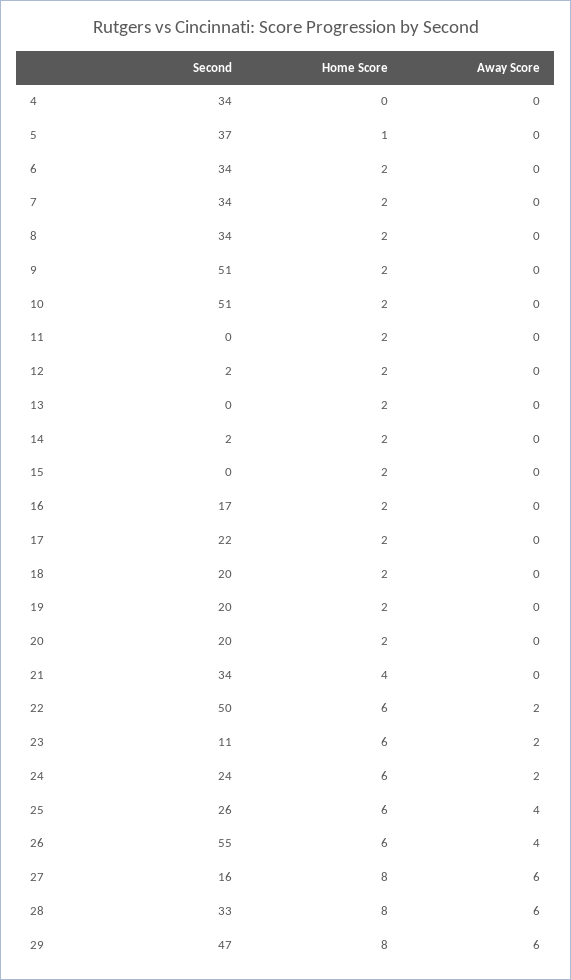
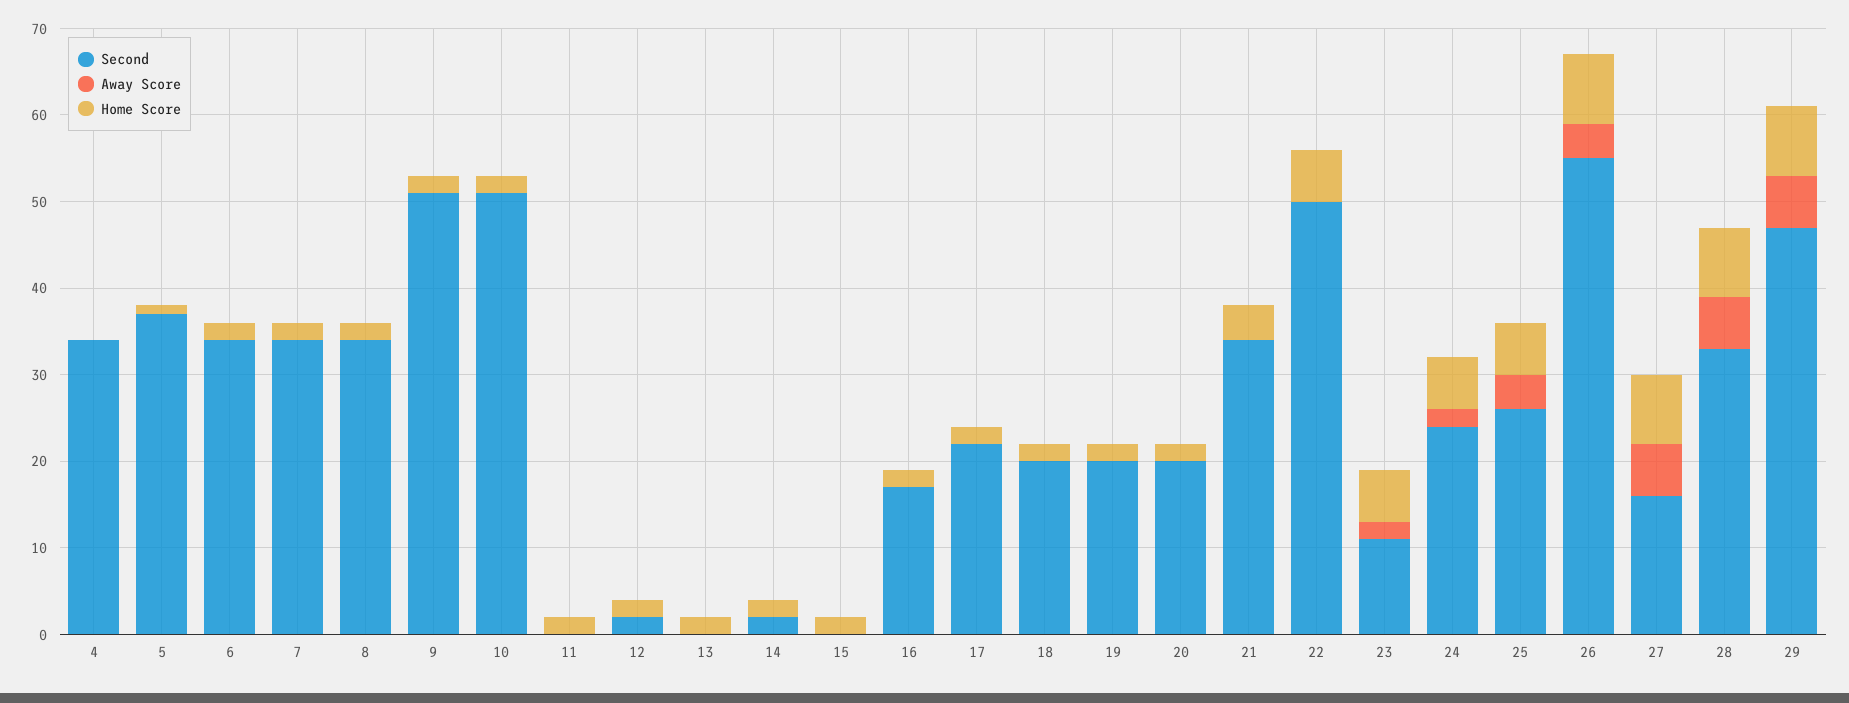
Away Score, 22: 2 -> 0
Home Score, 26: 6 -> 8

